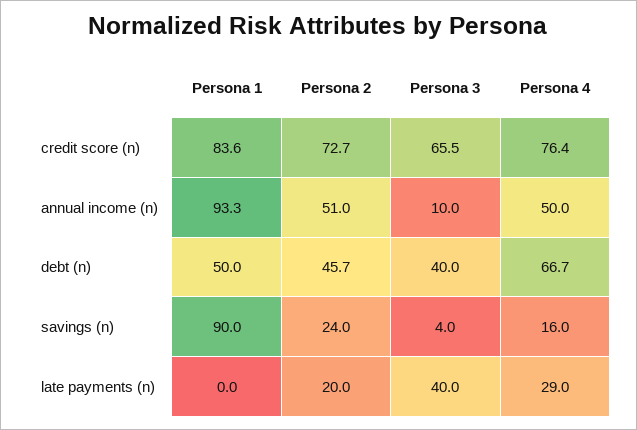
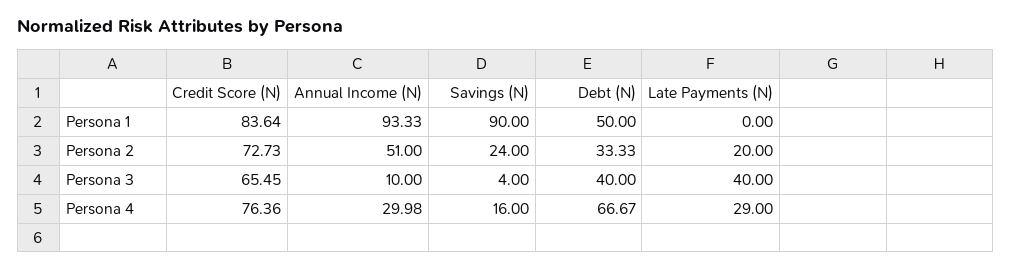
Persona 4, annual income (n): 50 -> 29.98
Persona 2, debt (n): 45.7 -> 33.33

